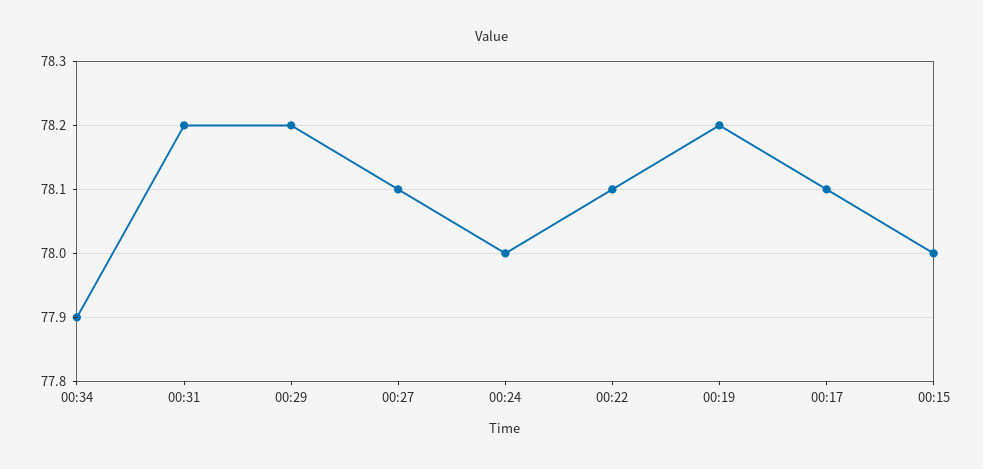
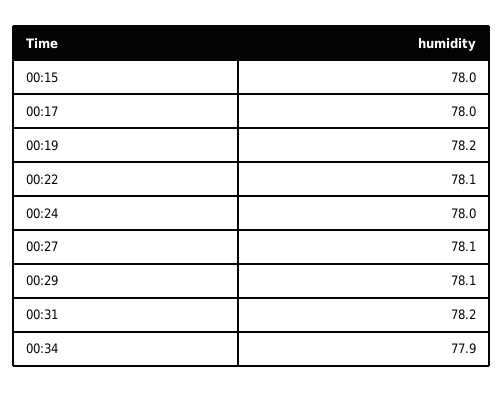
00:29: 78.2 -> 78.1
00:17: 78.1 -> 78

